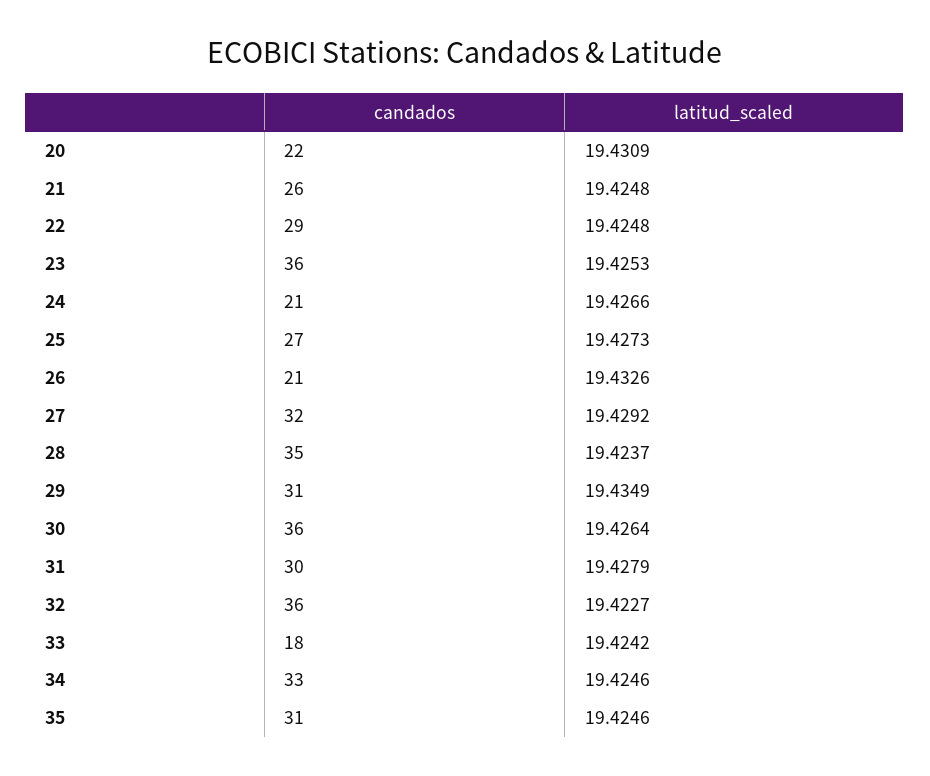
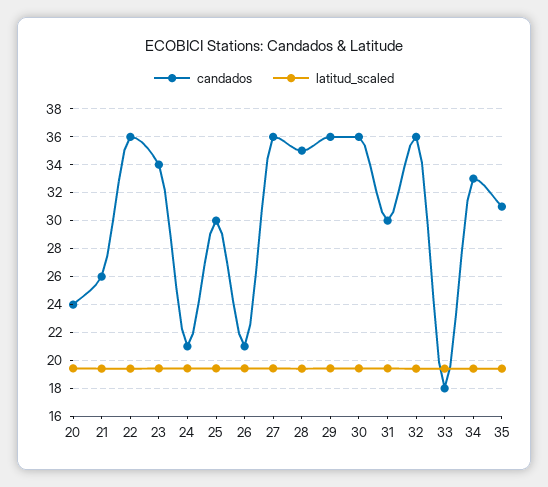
candados, 20: 22 -> 24
candados, 22: 29 -> 36
candados, 23: 36 -> 34
candados, 25: 27 -> 30
candados, 27: 32 -> 36
candados, 29: 31 -> 36

